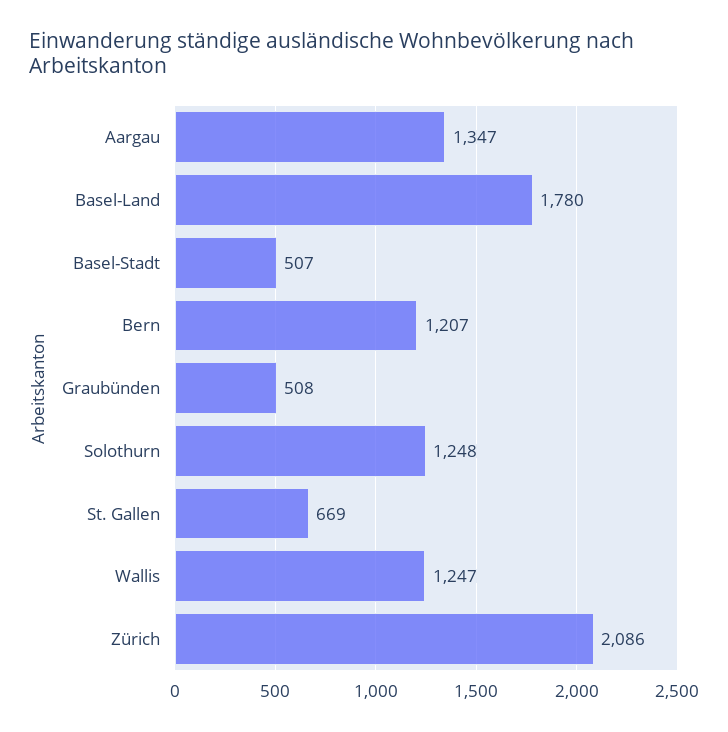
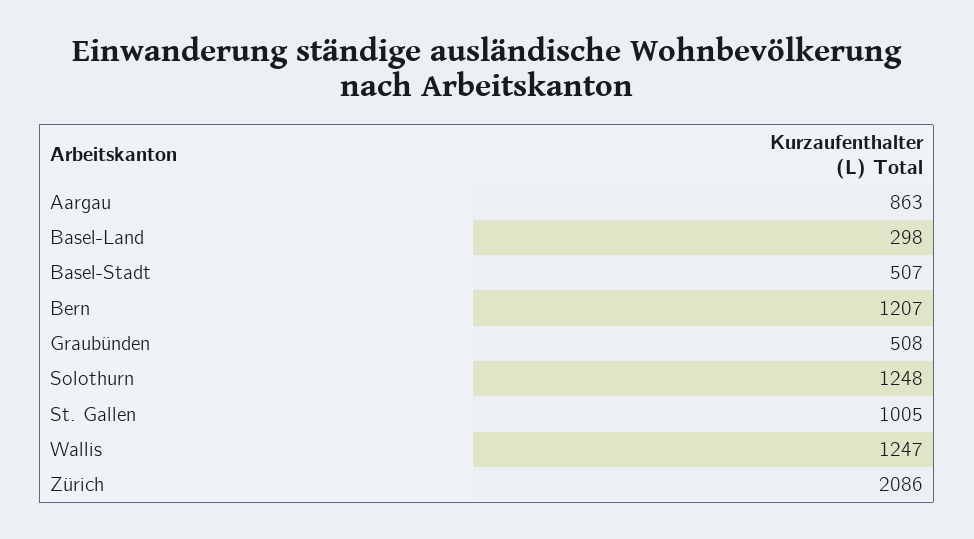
Aargau: 1347 -> 863
Basel-Land: 1780 -> 298
St. Gallen: 669 -> 1005

